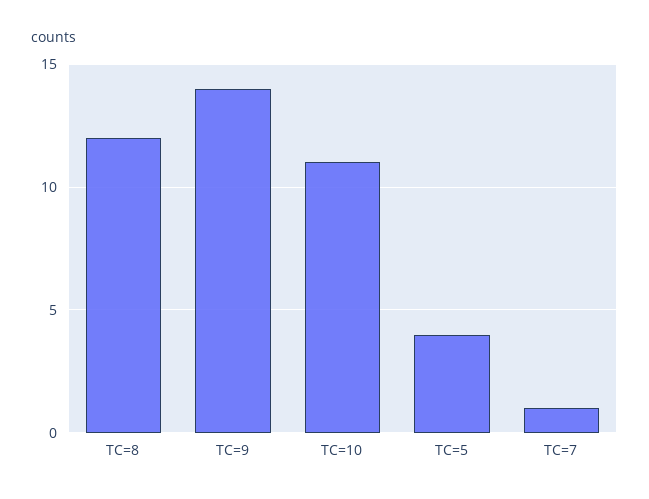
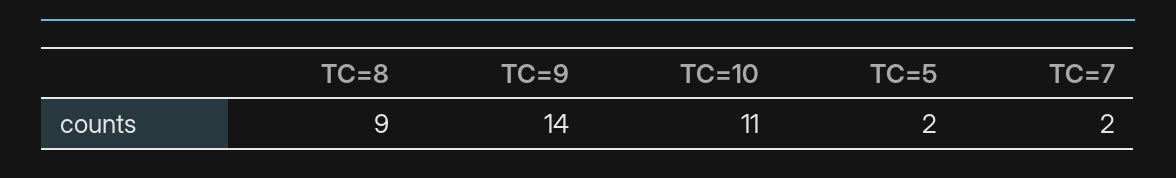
TC=8: 12 -> 9
TC=5: 4 -> 2
TC=7: 1 -> 2

